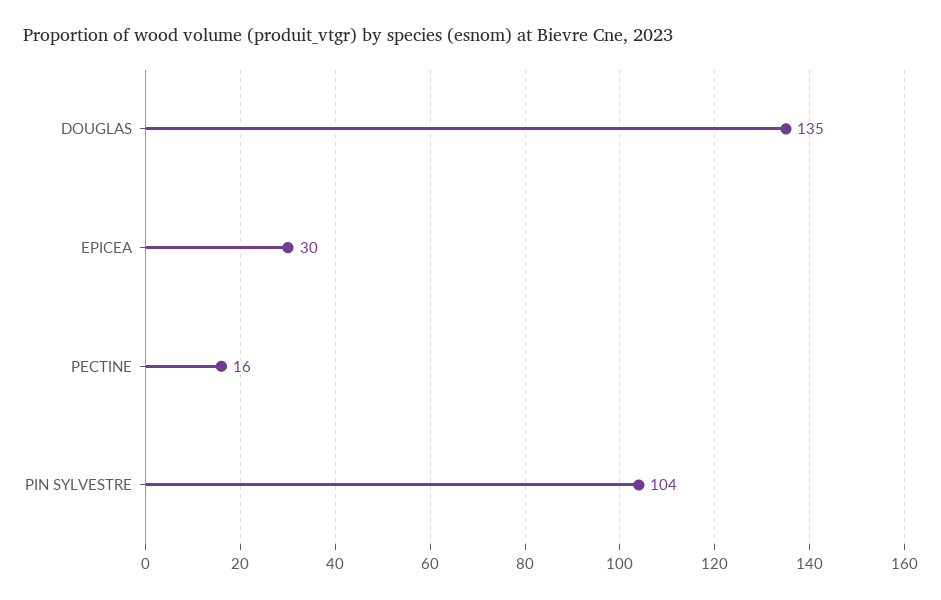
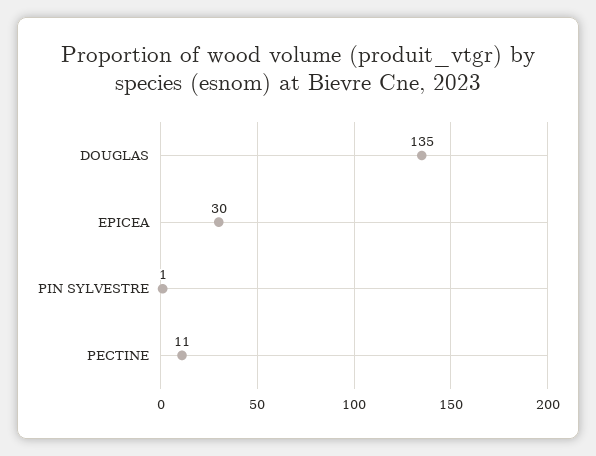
PECTINE: 16 -> 11
PIN SYLVESTRE: 104 -> 1

